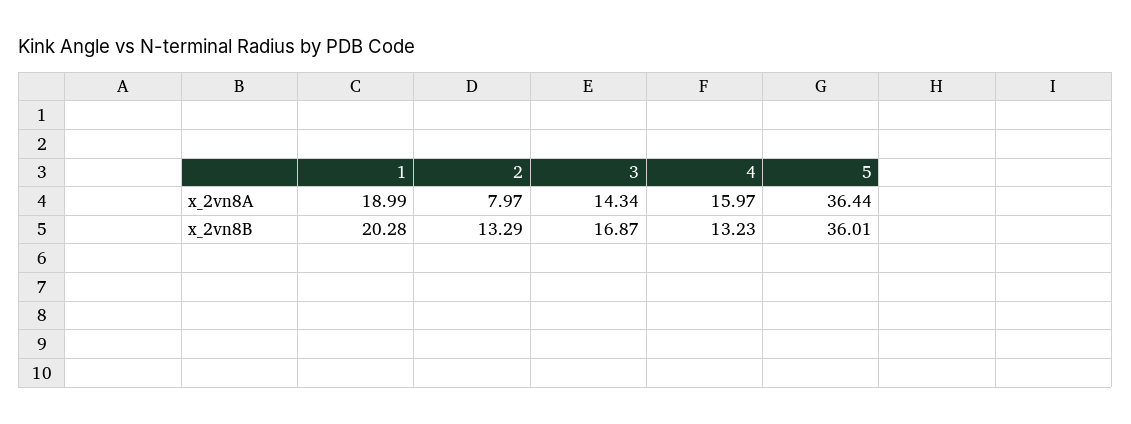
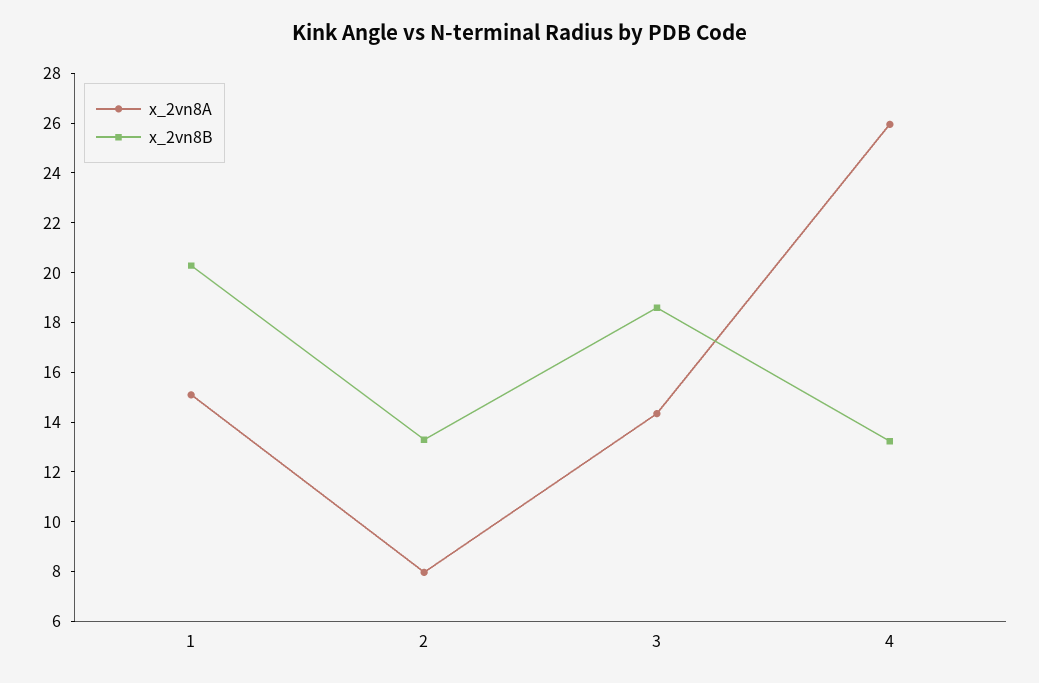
x_2vn8A, 1: 18.99 -> 15
x_2vn8A, 4: 15.97 -> 26
x_2vn8A, 5: 36.44 -> none
x_2vn8B, 3: 16.87 -> 18.5
x_2vn8B, 5: 36.01 -> none

